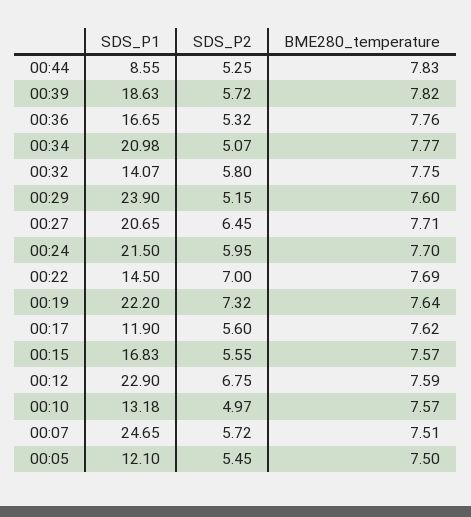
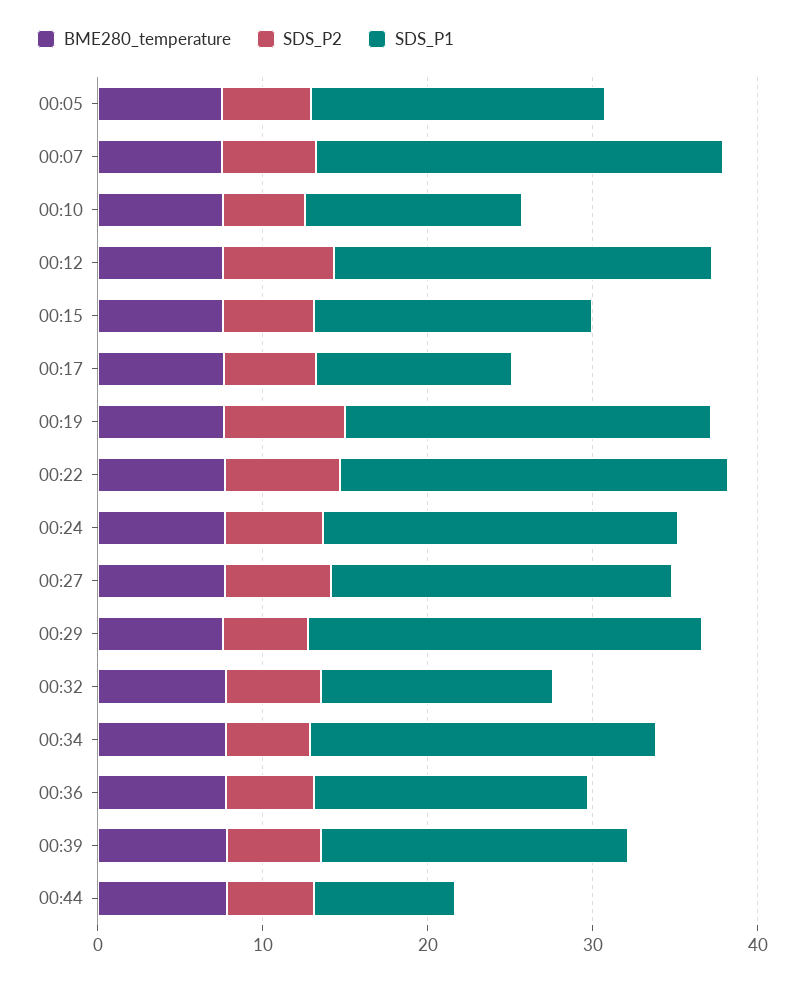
SDS_P1, 00:22: 14.5 -> 24
SDS_P1, 00:05: 12.1 -> 18

